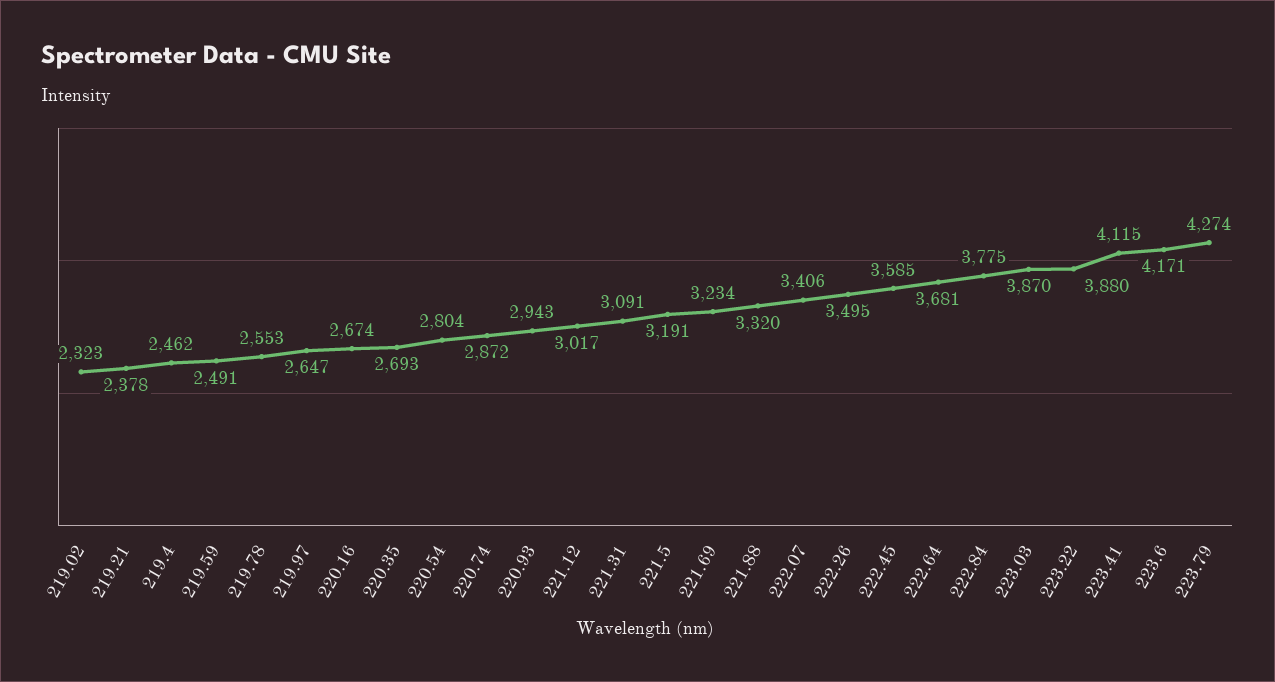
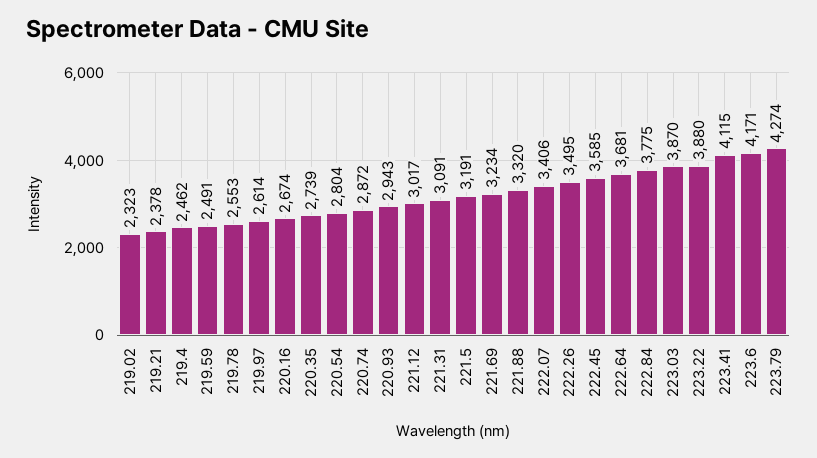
219.97: 2647 -> 2614
220.35: 2693 -> 2739

